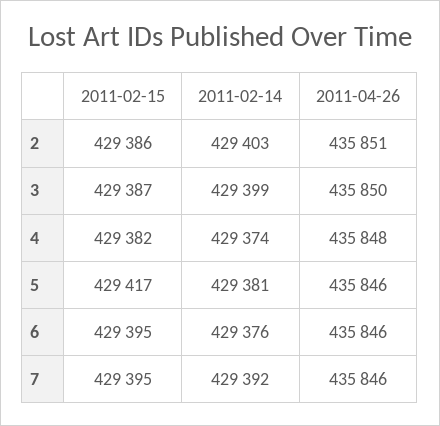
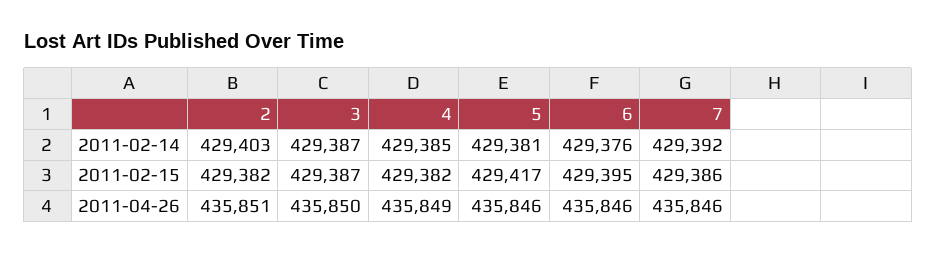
2011-02-15, 2: 429386 -> 429382
2011-02-14, 3: 429399 -> 429387
2011-02-14, 4: 429374 -> 429385
2011-04-26, 4: 435848 -> 435849
2011-02-15, 7: 429395 -> 429386

